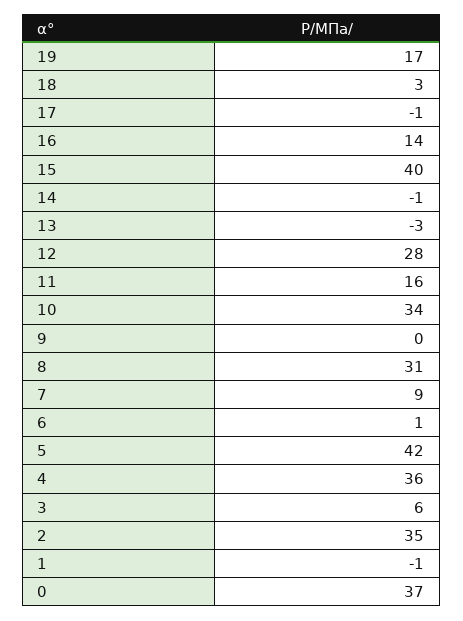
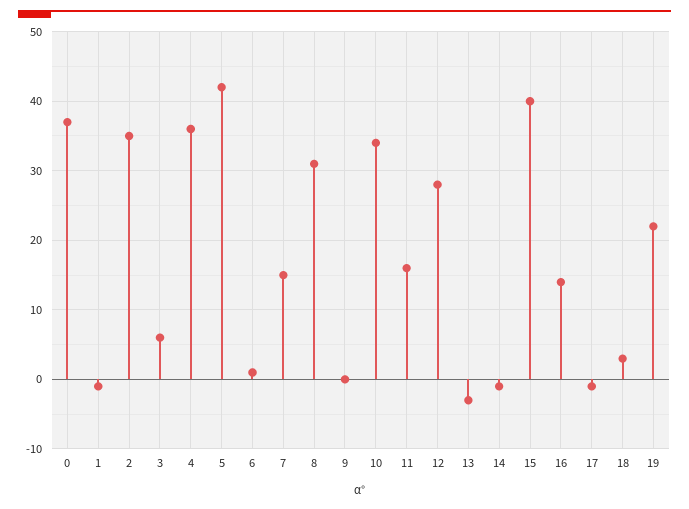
19: 17 -> 22
7: 9 -> 15

